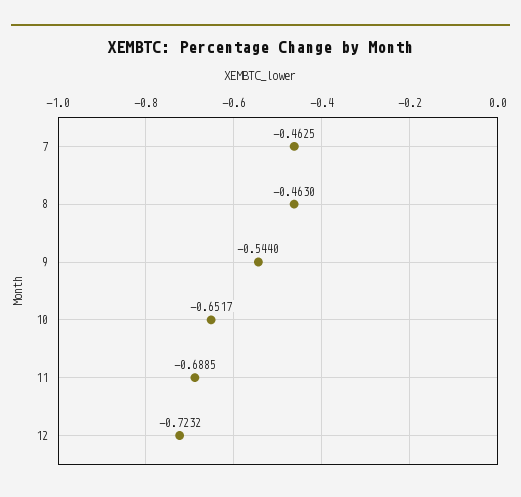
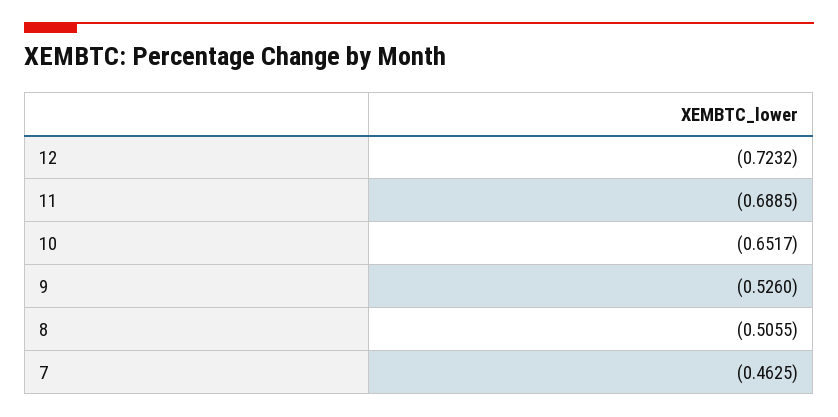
8: -0.463 -> -0.5055
9: -0.544 -> -0.526

